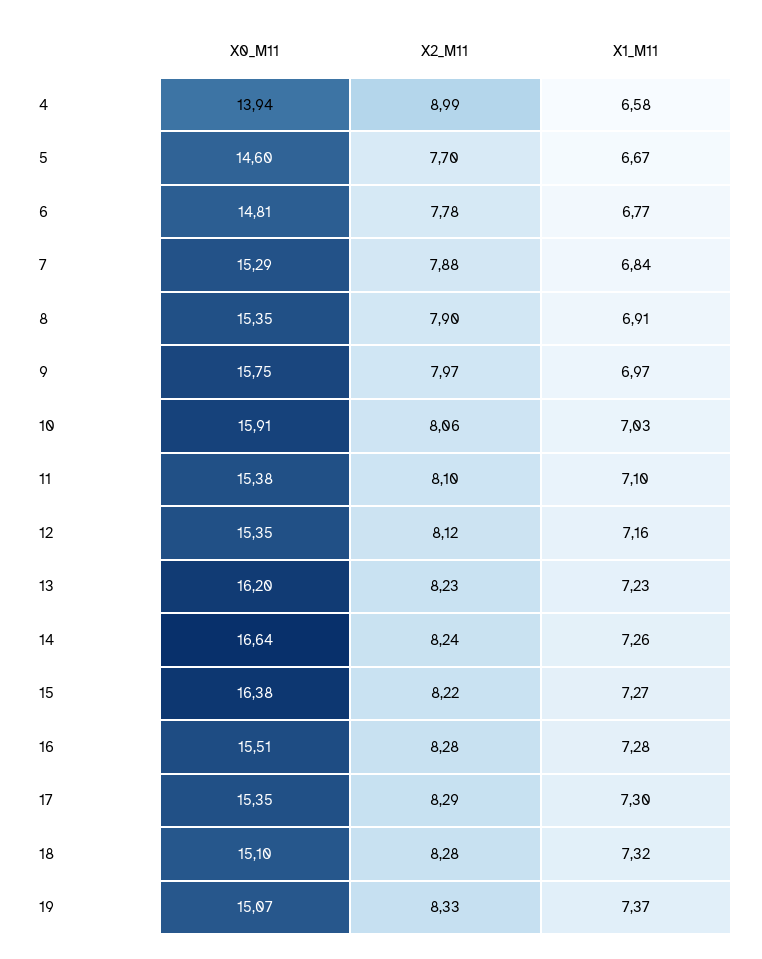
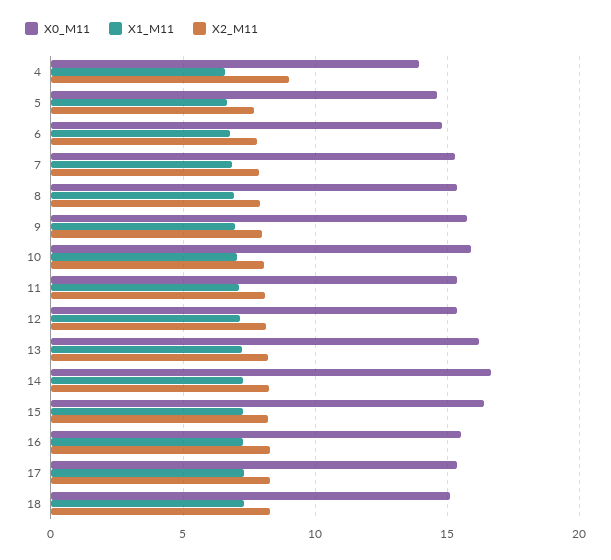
X0_M11, 19: 15.07 -> none
X2_M11, 19: 8.33 -> none
X1_M11, 19: 7.37 -> none

